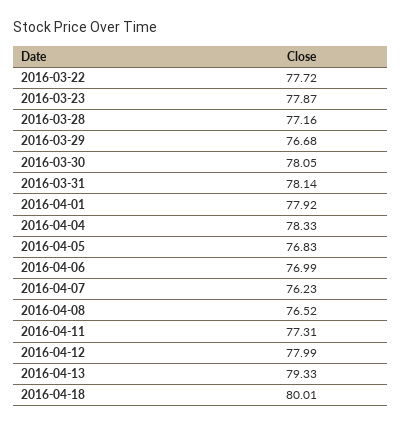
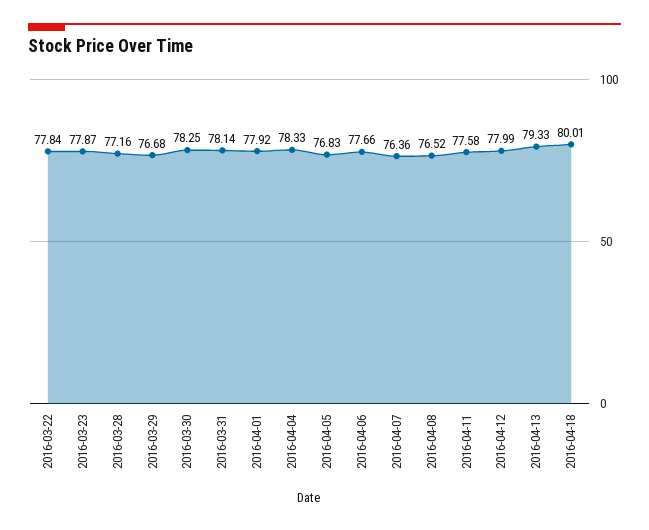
2016-03-22: 77.72 -> 77.84
2016-03-30: 78.05 -> 78.25
2016-04-06: 76.99 -> 77.66
2016-04-07: 76.23 -> 76.36
2016-04-11: 77.31 -> 77.58

